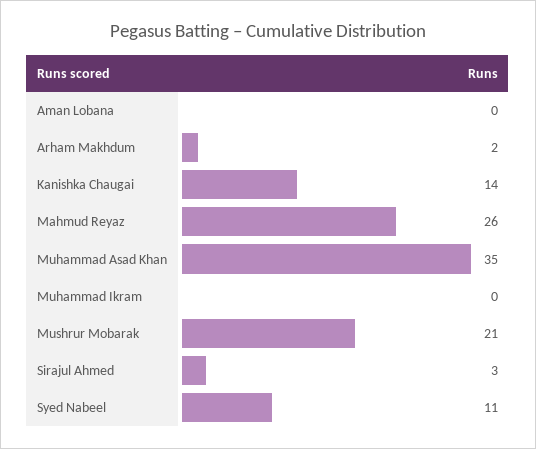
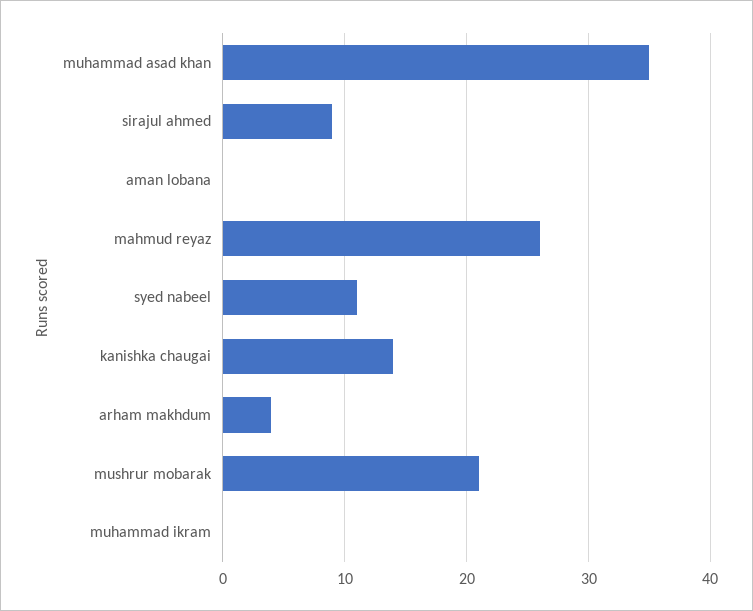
Arham Makhdum: 2 -> 4
Sirajul Ahmed: 3 -> 9

